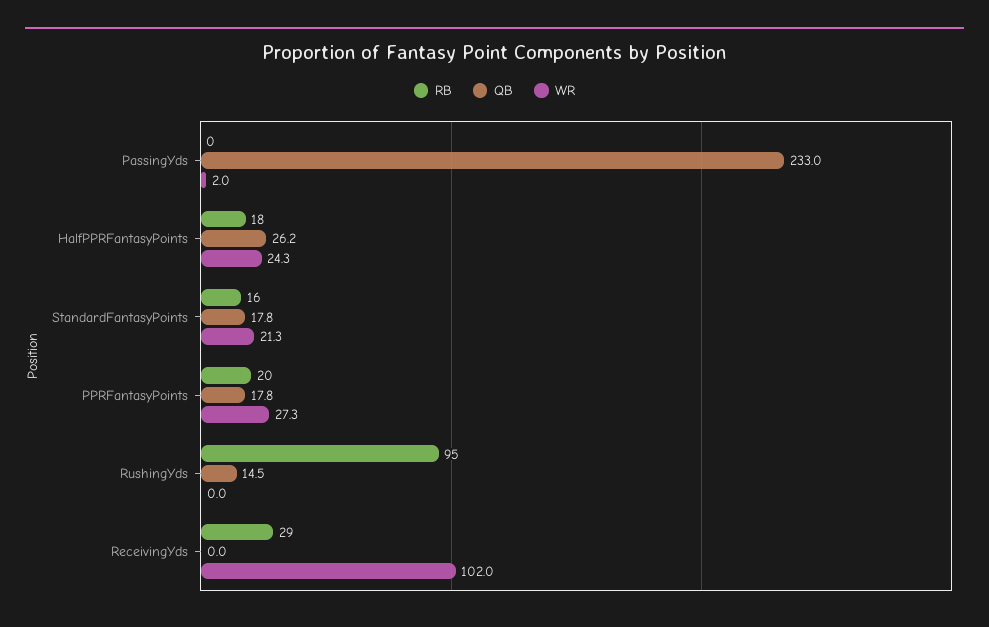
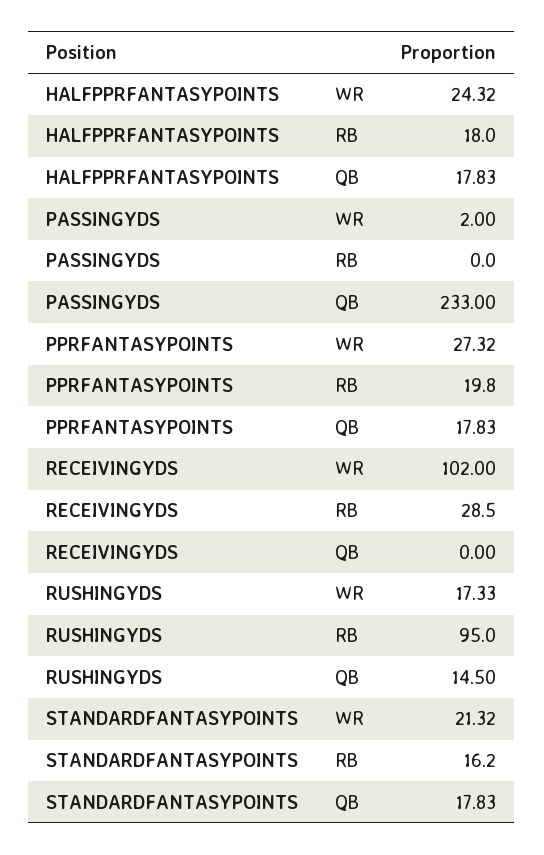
QB, HalfPPRFantasyPoints: 26.2 -> 17.83
WR, RushingYds: 0 -> 17.33

